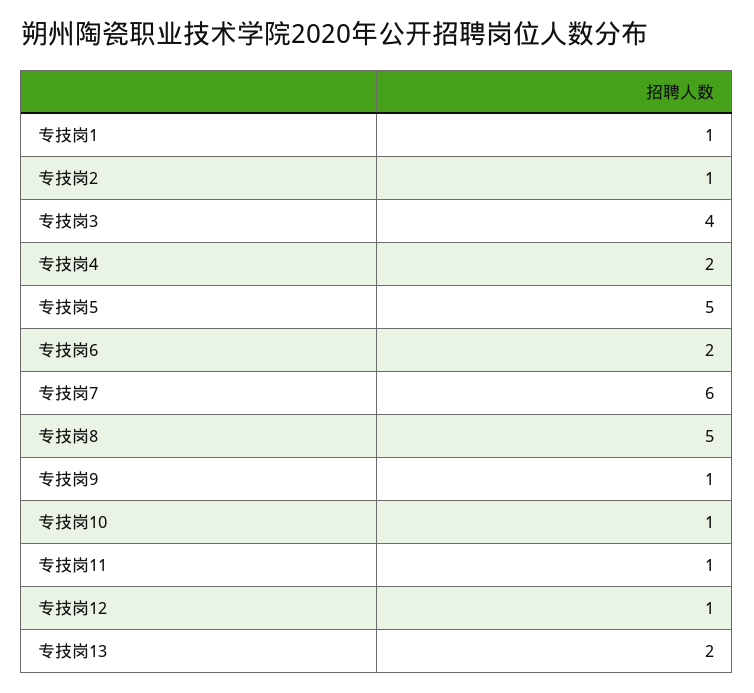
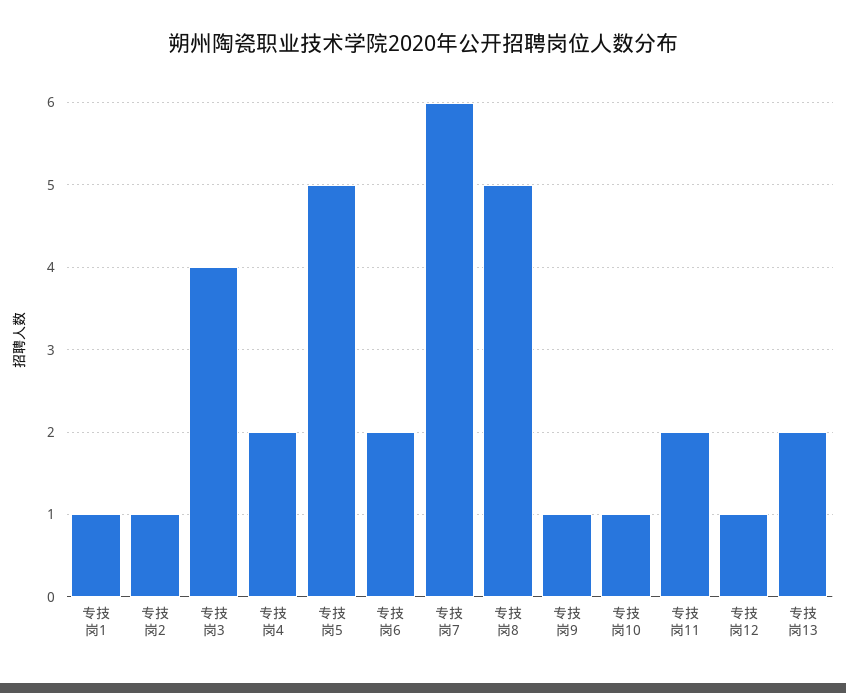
专技岗11: 1 -> 2

